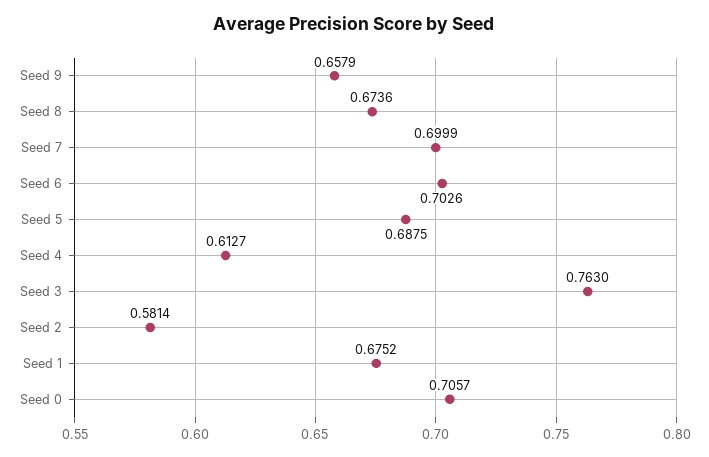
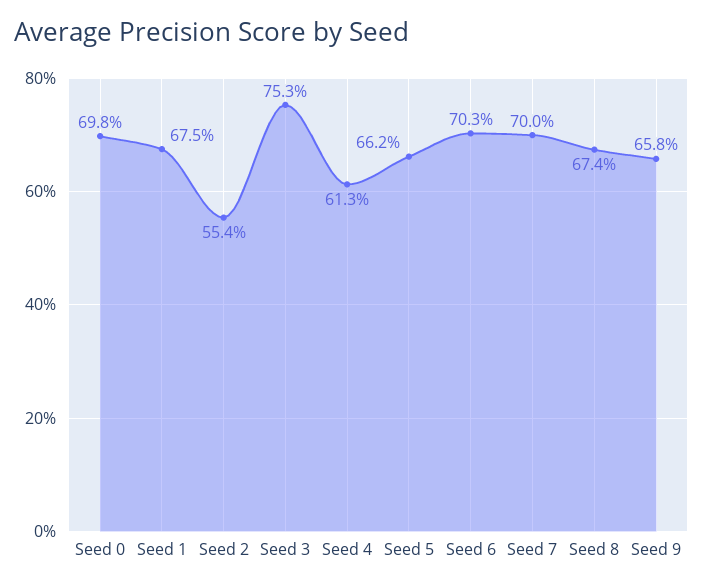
Seed 5: 0.6875 -> 0.662
Seed 3: 0.763 -> 0.753
Seed 2: 0.5814 -> 0.554
Seed 0: 0.7057 -> 0.698

